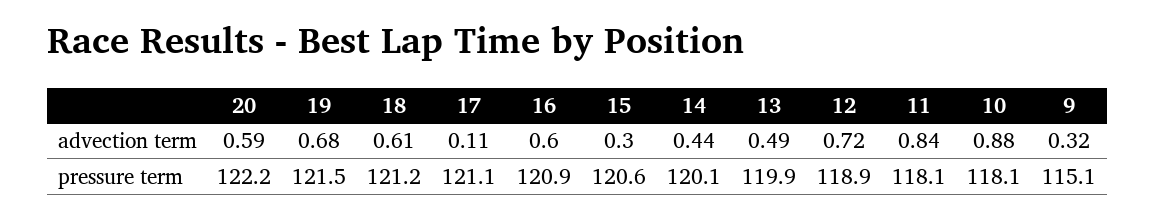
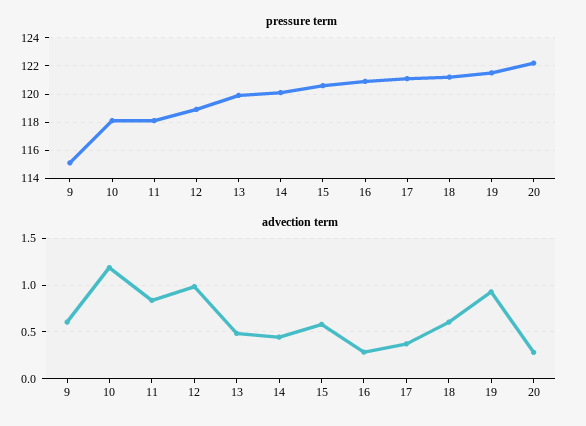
advection term, 20: 0.59 -> 0.3
advection term, 19: 0.68 -> 0.9
advection term, 17: 0.11 -> 0.4
advection term, 16: 0.6 -> 0.3
advection term, 15: 0.3 -> 0.6
advection term, 12: 0.72 -> 1
advection term, 10: 0.88 -> 1.2
advection term, 9: 0.32 -> 0.6

